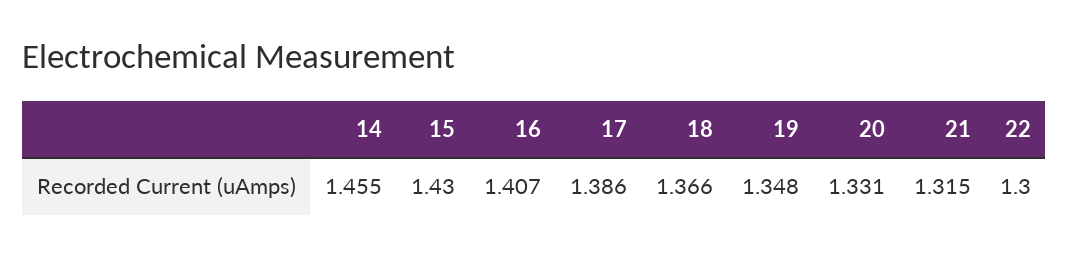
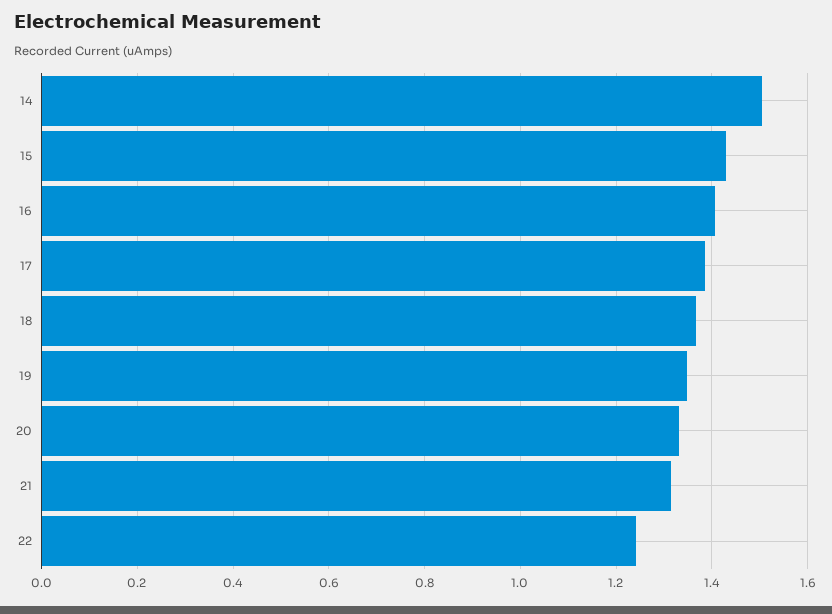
14: 1.455 -> 1.5
22: 1.3 -> 1.24

